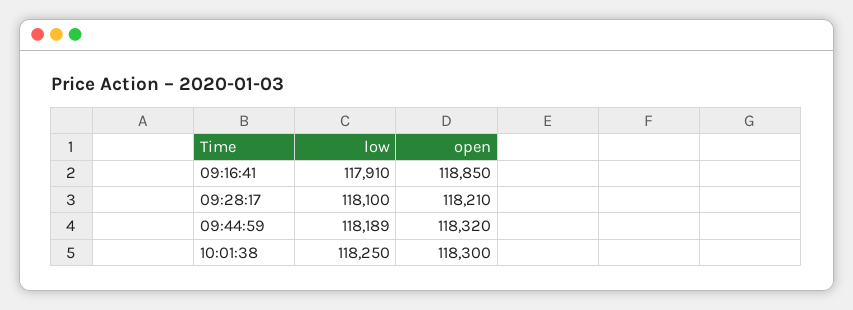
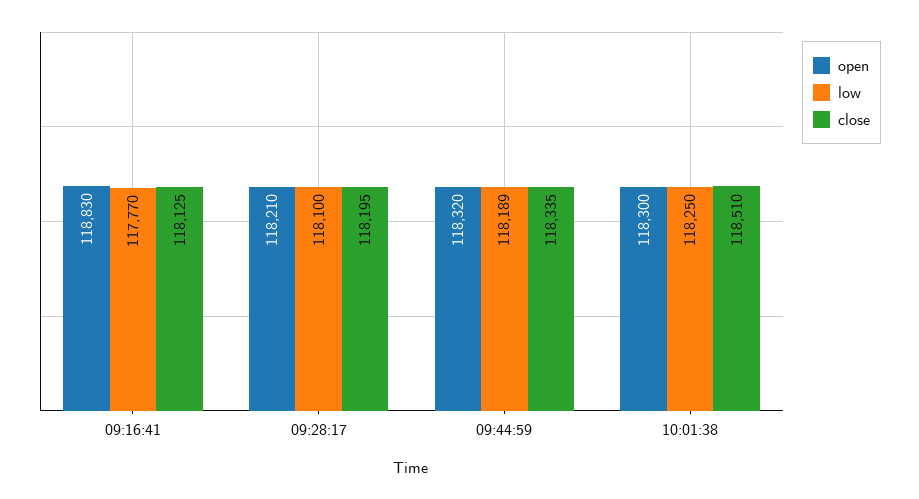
low, 09:16:41: 117910 -> 117770
open, 09:16:41: 118850 -> 118830
close, 09:16:41: none -> 118125
close, 09:28:17: none -> 118195
close, 09:44:59: none -> 118335
close, 10:01:38: none -> 118510

